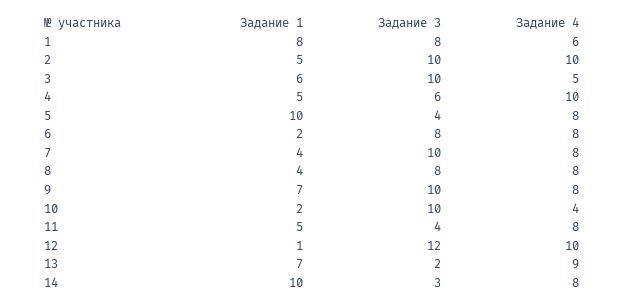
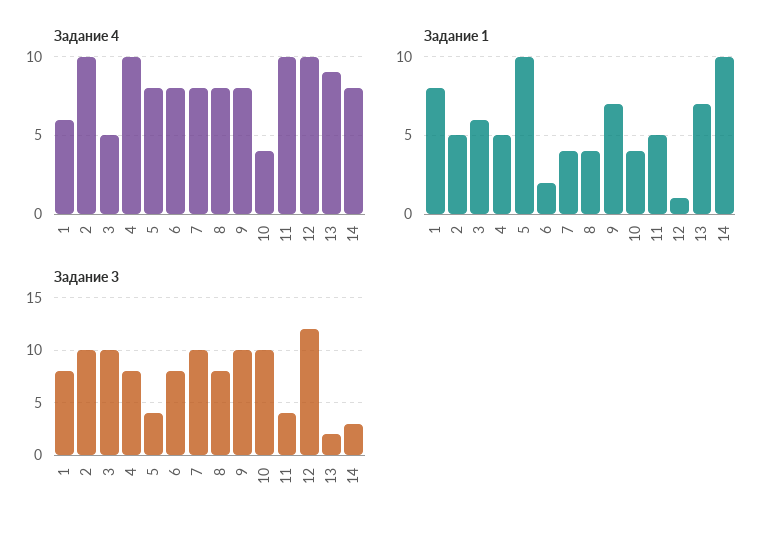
Задание 3, 4: 6 -> 8
Задание 1, 10: 2 -> 4
Задание 4, 11: 8 -> 10

